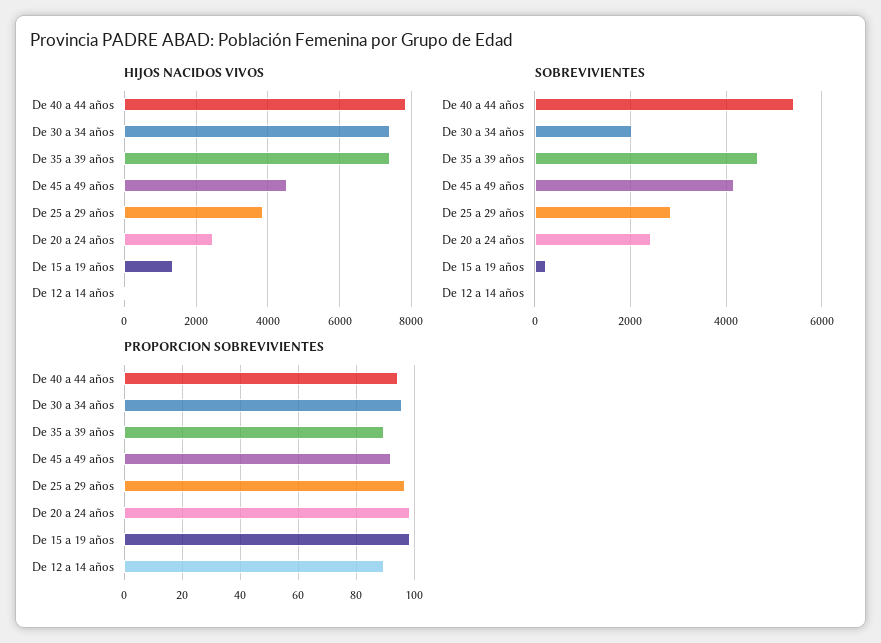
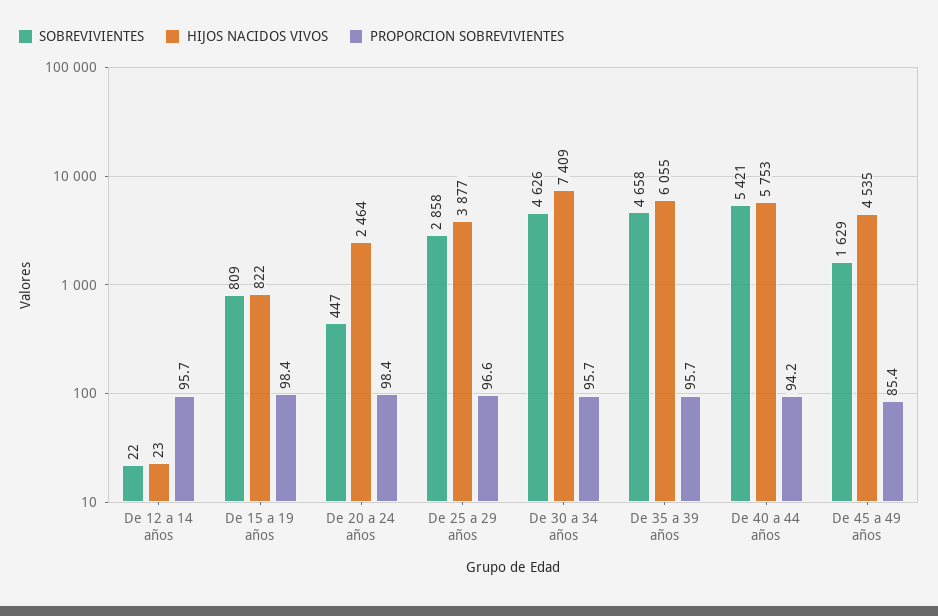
HIJOS NACIDOS VIVOS, De 40 a 44 años: 7800 -> 5753
HIJOS NACIDOS VIVOS, De 35 a 39 años: 7400 -> 6055
HIJOS NACIDOS VIVOS, De 15 a 19 años: 1400 -> 822
SOBREVIVIENTES, De 30 a 34 años: 2000 -> 4626
SOBREVIVIENTES, De 45 a 49 años: 4200 -> 1629
SOBREVIVIENTES, De 20 a 24 años: 2400 -> 447
SOBREVIVIENTES, De 15 a 19 años: 200 -> 809
PROPORCION SOBREVIVIENTES, De 35 a 39 años: 90 -> 95.7
PROPORCION SOBREVIVIENTES, De 45 a 49 años: 92.5 -> 85.4
PROPORCION SOBREVIVIENTES, De 12 a 14 años: 90 -> 95.7

